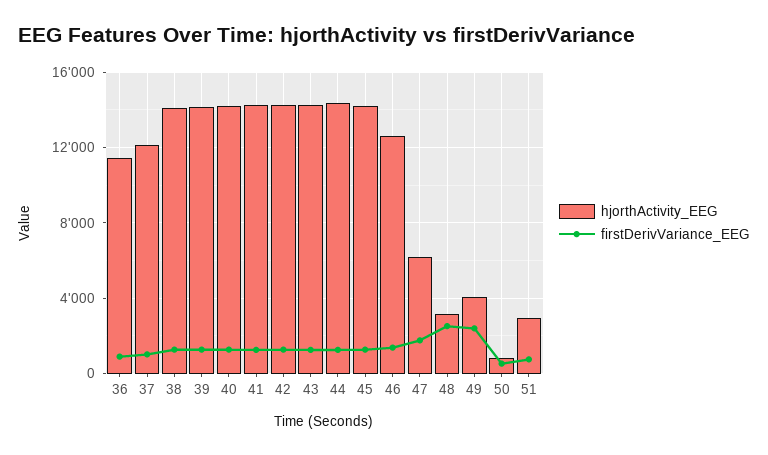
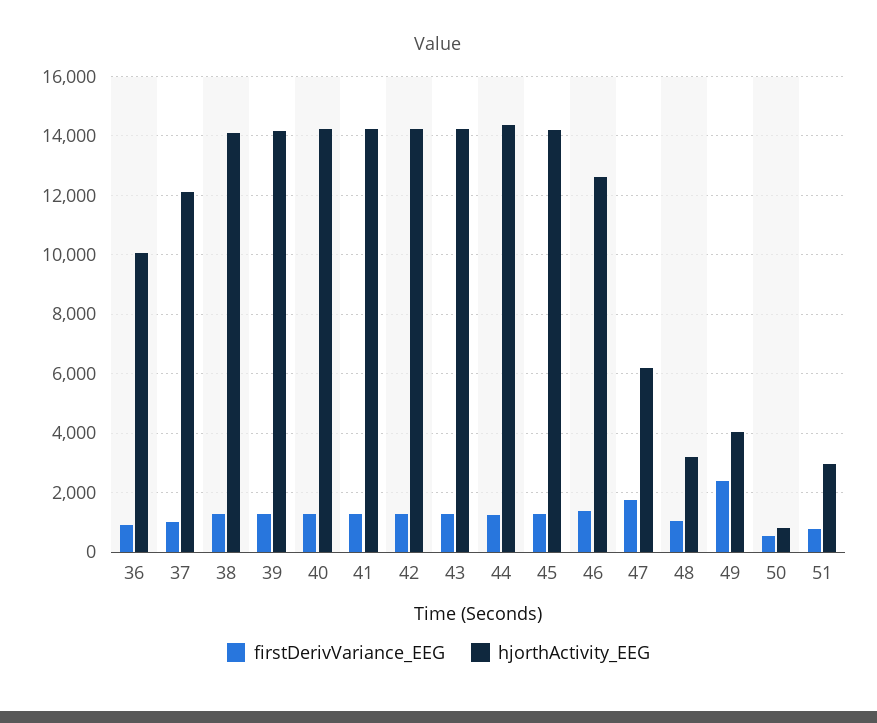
hjorthActivity_EEG, 36: 11500 -> 10000
firstDerivVariance_EEG, 48: 2500 -> 1000

